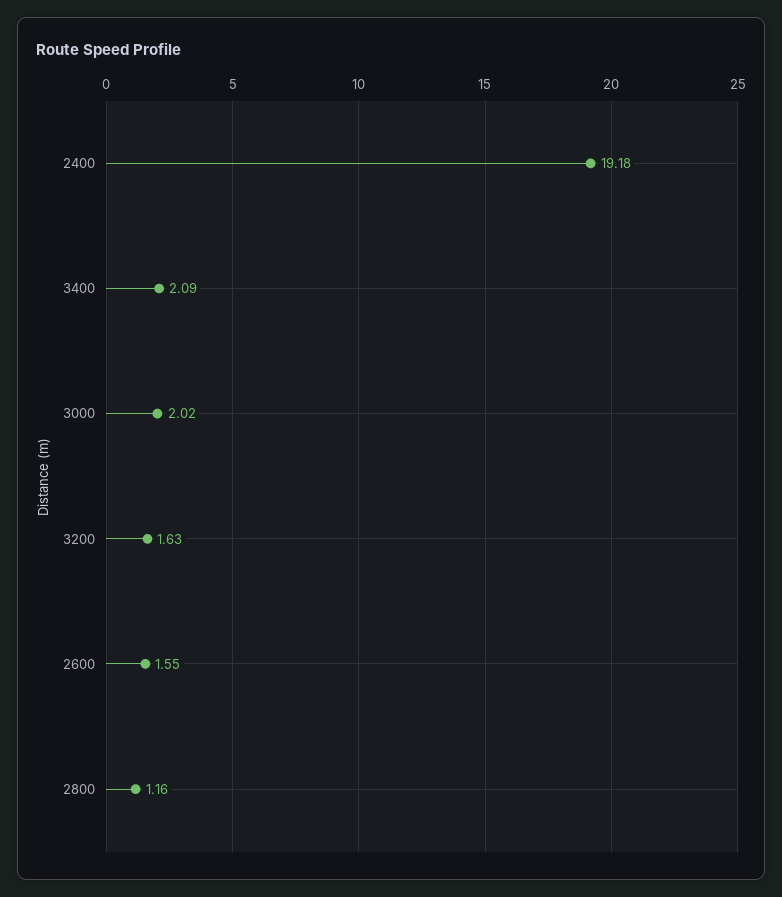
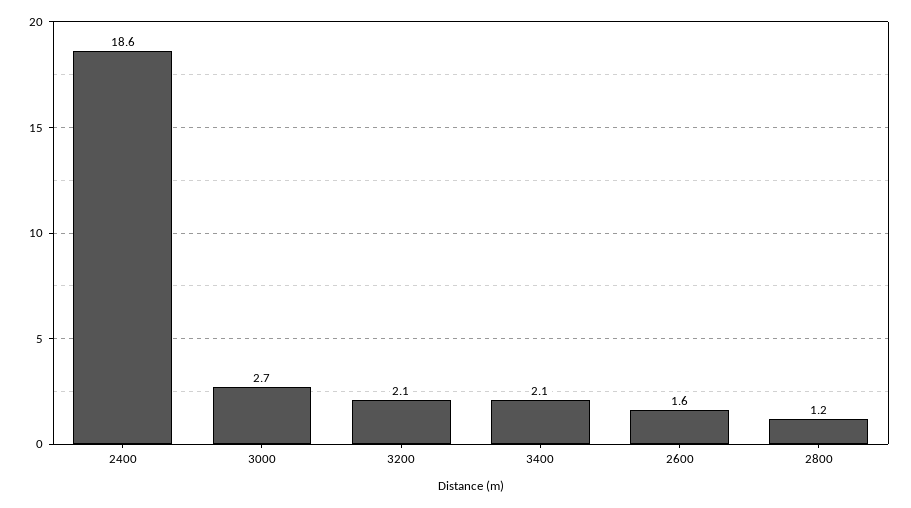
2400: 19.18 -> 18.6
3000: 2.02 -> 2.7
3200: 1.63 -> 2.1

